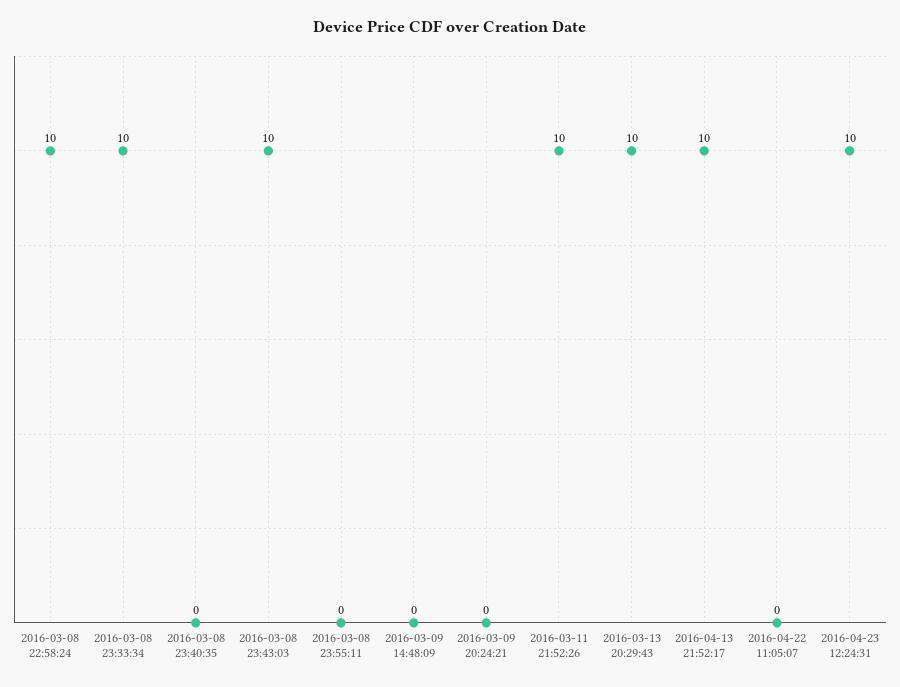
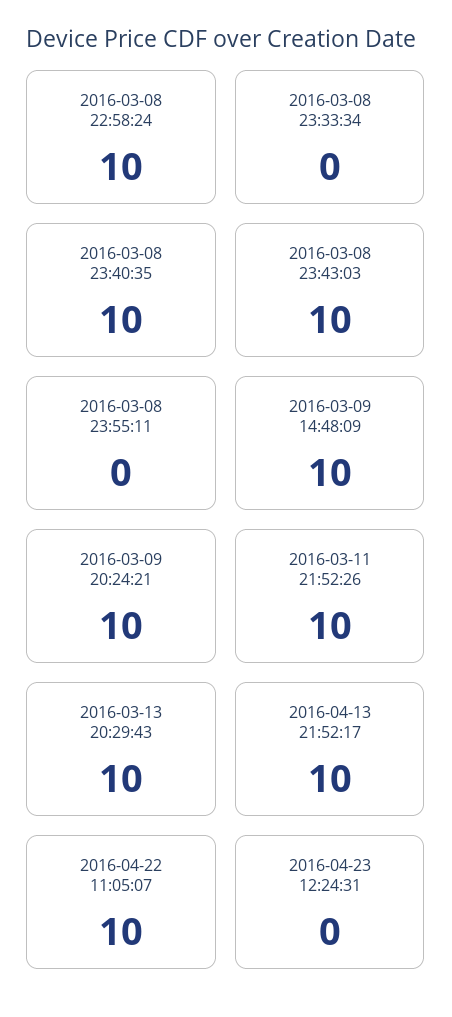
2016-03-08 23:33:34: 10 -> 0
2016-03-08 23:40:35: 0 -> 10
2016-03-09 14:48:09: 0 -> 10
2016-03-09 20:24:21: 0 -> 10
2016-04-22 11:05:07: 0 -> 10
2016-04-23 12:24:31: 10 -> 0

